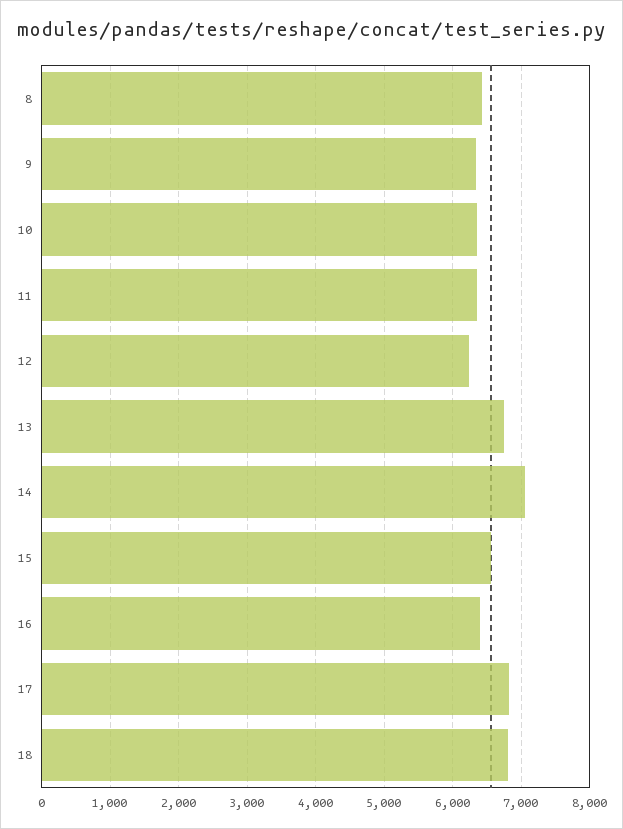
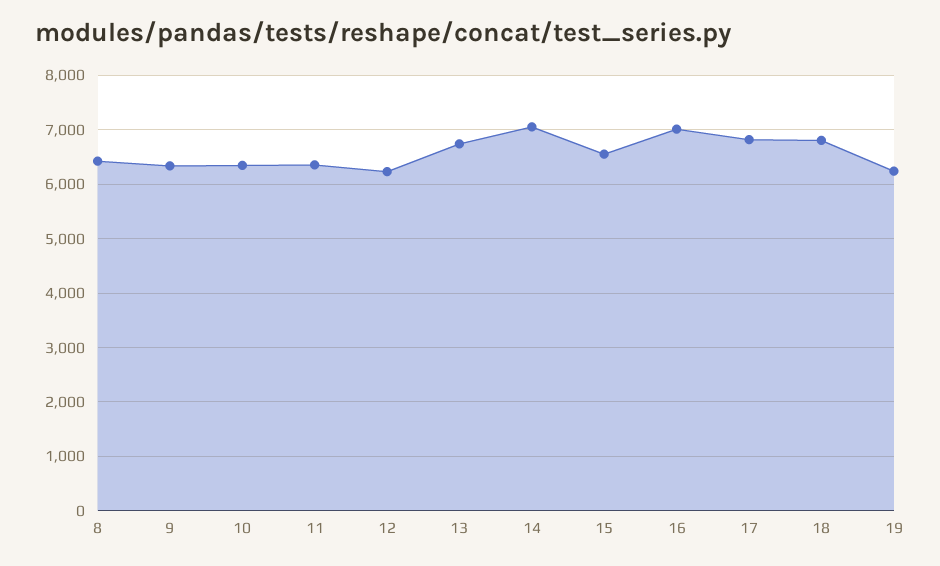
16: 6400 -> 7000
19: none -> 6200

